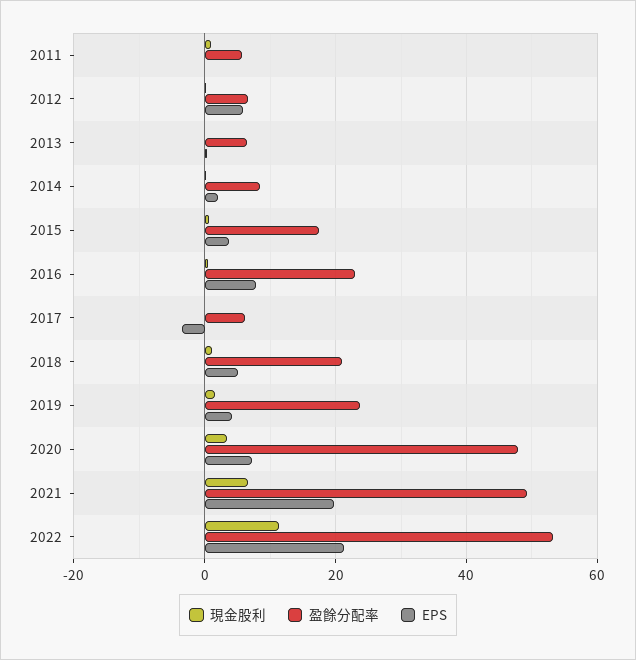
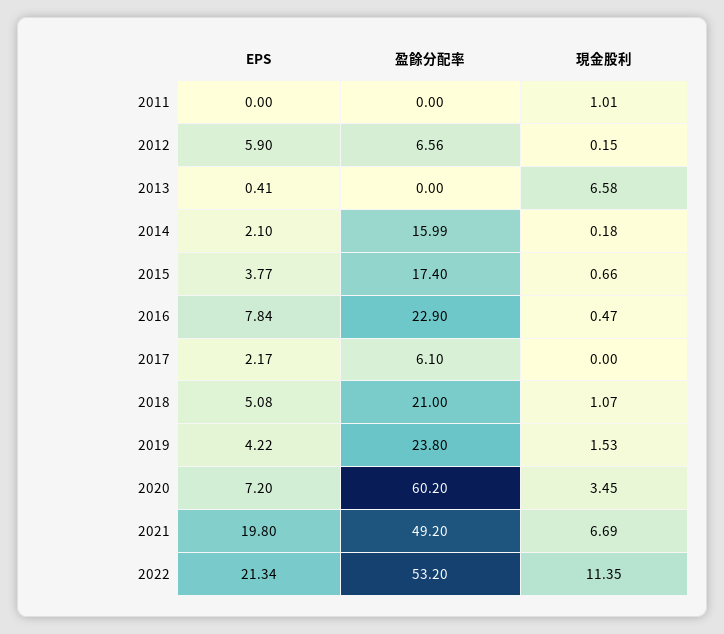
盈餘分配率, 2011: 6 -> 0
現金股利, 2013: 0 -> 6.58
盈餘分配率, 2013: 6 -> 0
盈餘分配率, 2014: 8 -> 15.99
EPS, 2017: -4 -> 2.17
盈餘分配率, 2020: 48 -> 60.2

